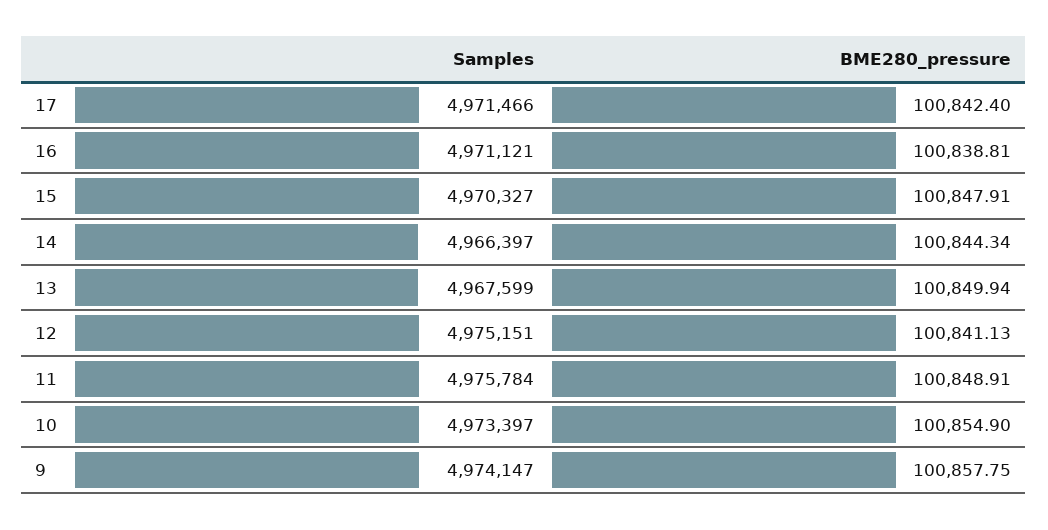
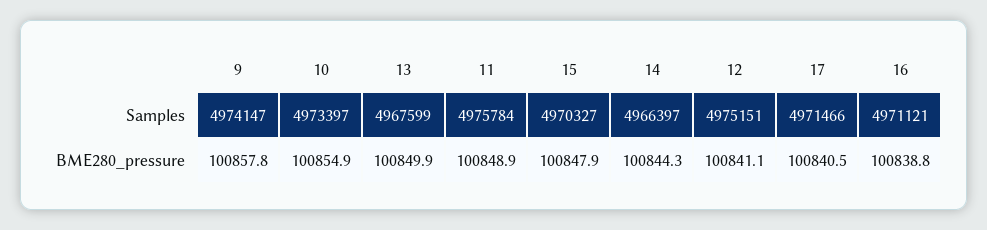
BME280_pressure, 17: 100842.4 -> 100840.5

